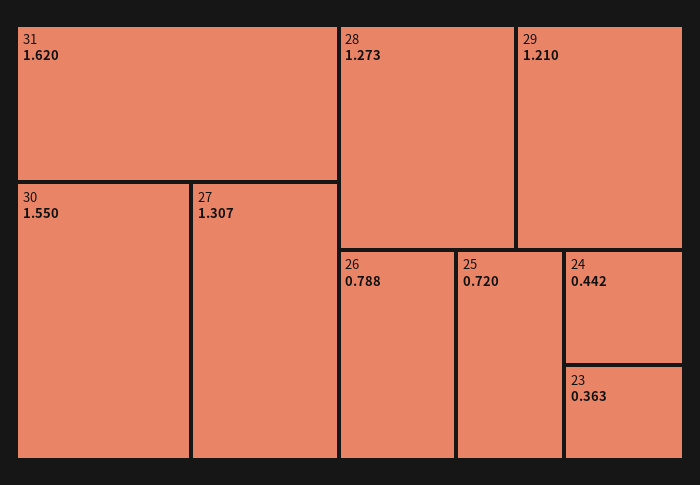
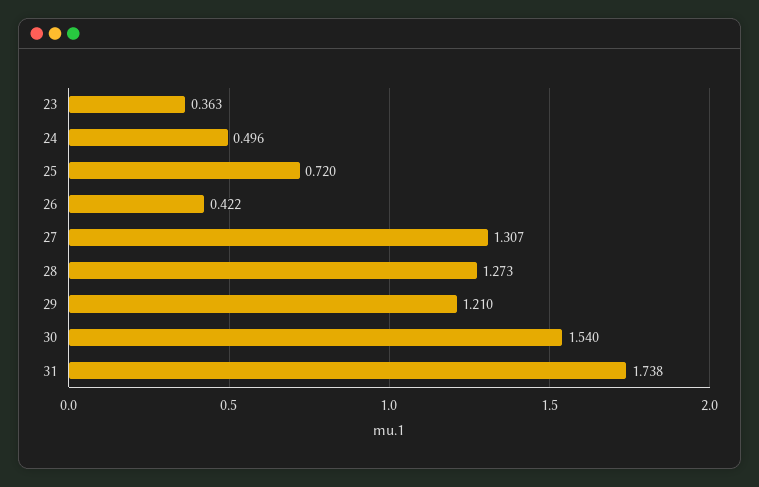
31: 1.62 -> 1.738
30: 1.55 -> 1.54
26: 0.788 -> 0.422
24: 0.442 -> 0.496

